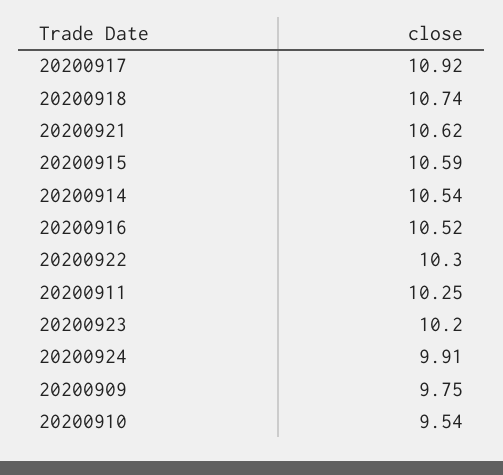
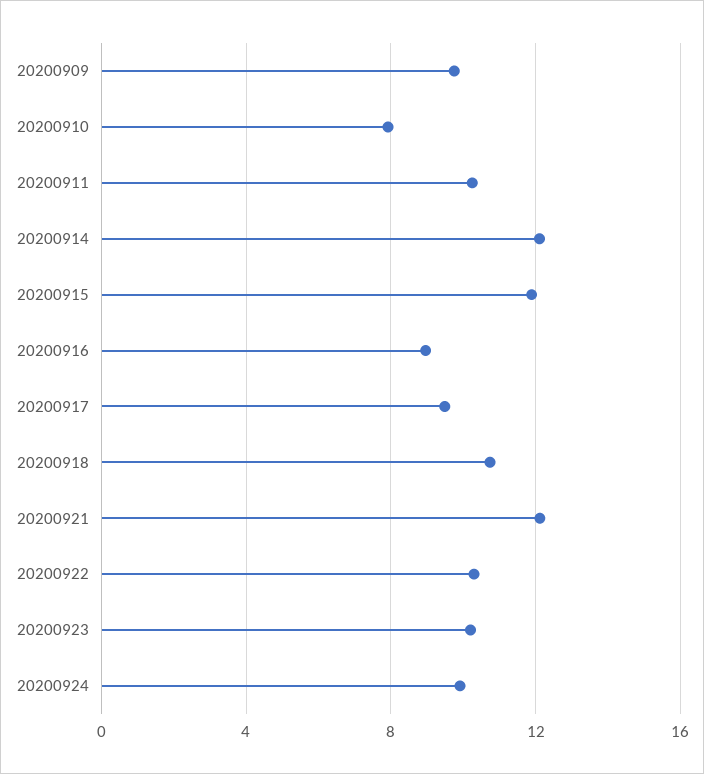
20200917: 10.92 -> 9.5
20200921: 10.62 -> 12
20200915: 10.59 -> 12
20200914: 10.54 -> 12
20200916: 10.52 -> 9
20200910: 9.54 -> 8

